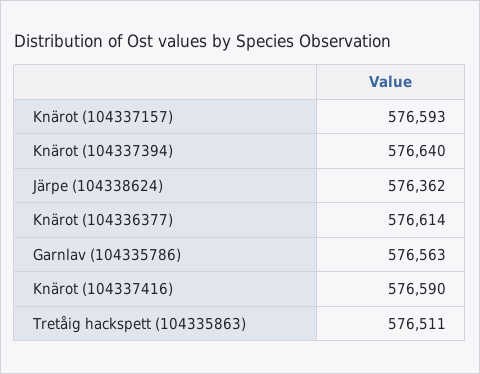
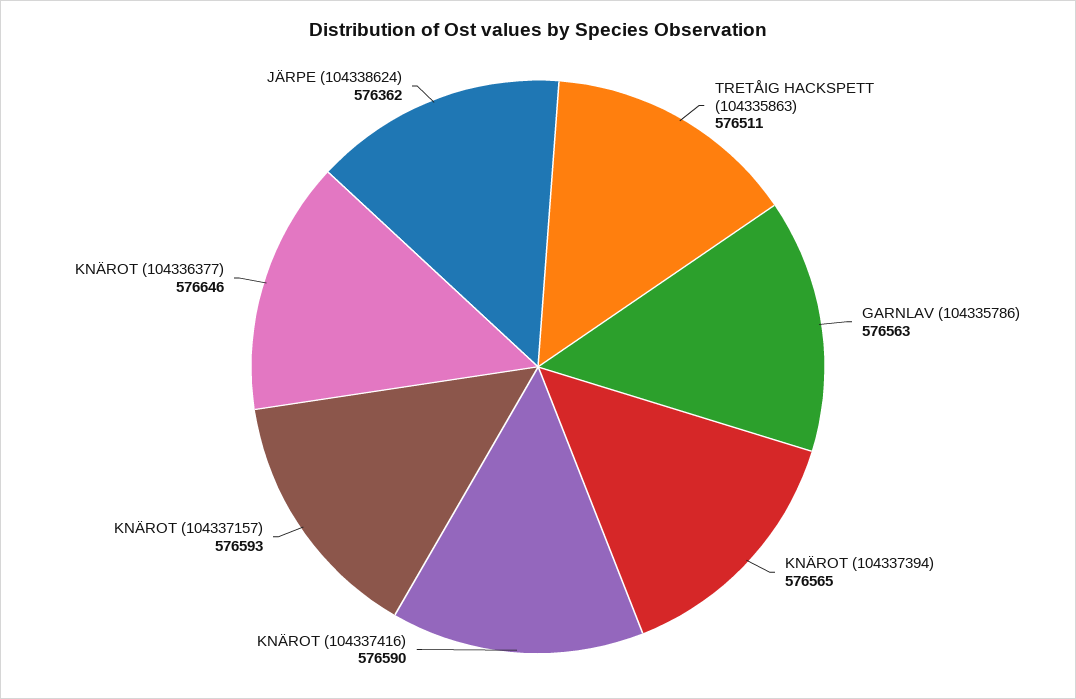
Knärot (104337394): 576640 -> 576565
Knärot (104336377): 576614 -> 576646

